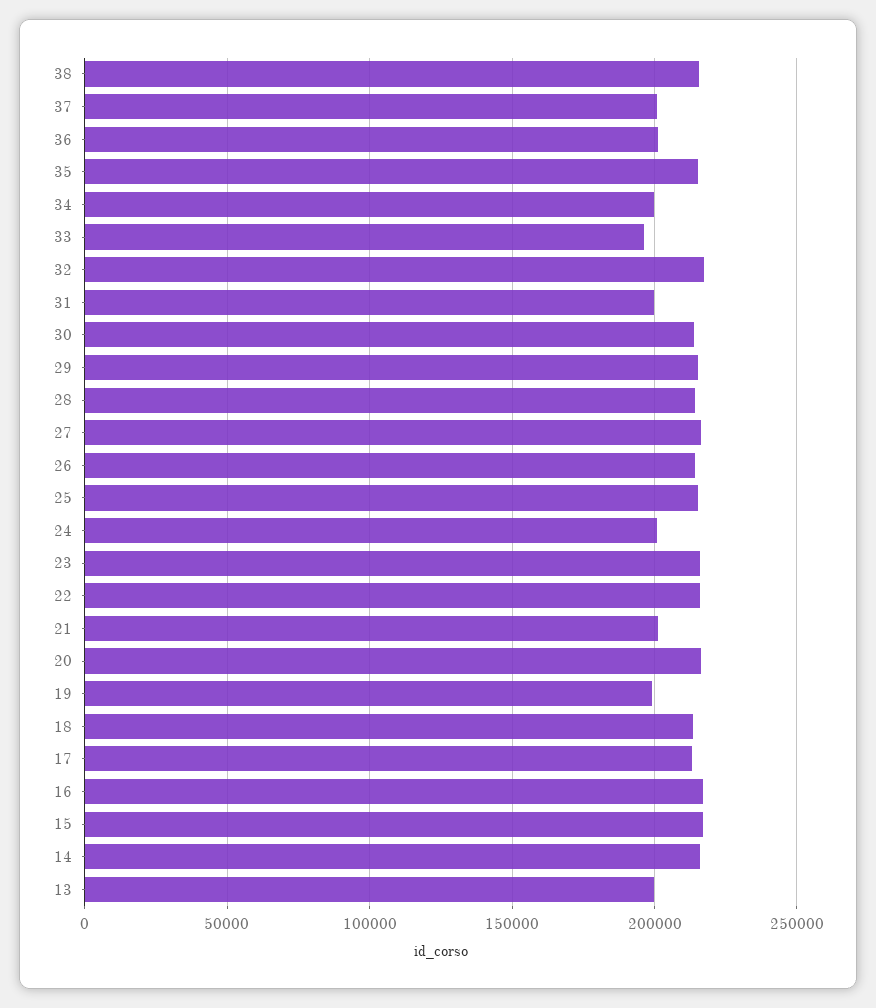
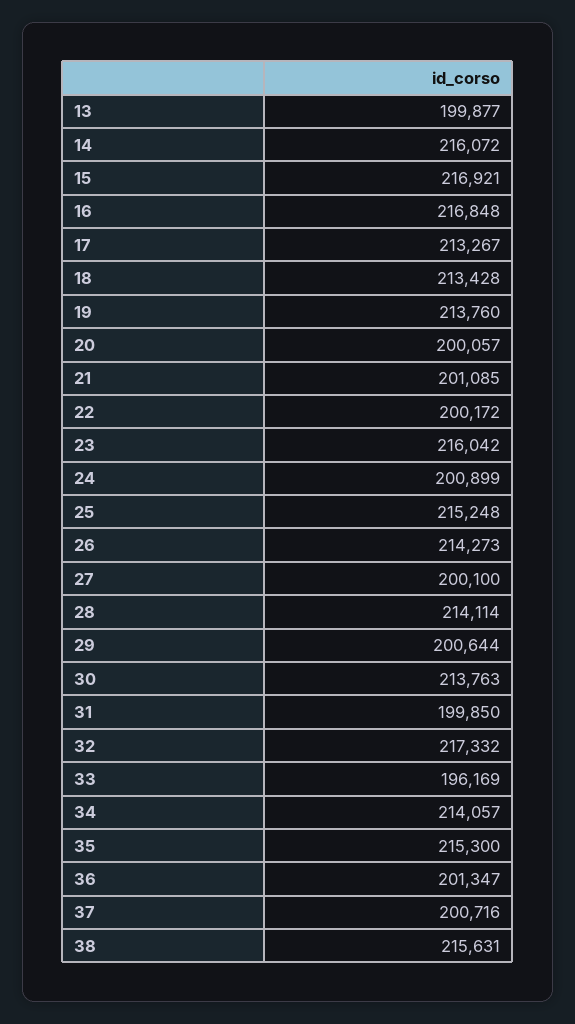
34: 200000 -> 214057
29: 215000 -> 200644
27: 215000 -> 200100
22: 215000 -> 200172
20: 215000 -> 200057
19: 200000 -> 213760

